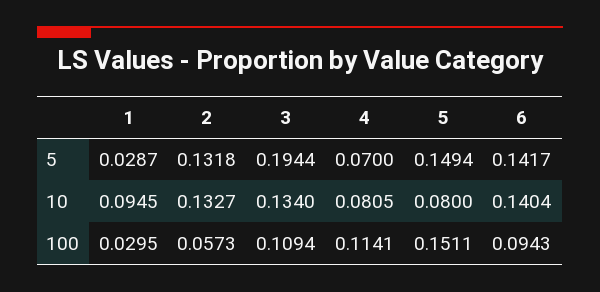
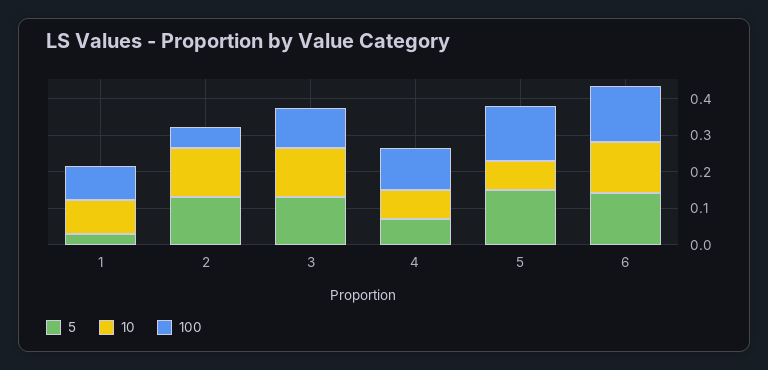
5, 3: 0.1944 -> 0.125
100, 1: 0.0295 -> 0.1
100, 6: 0.0943 -> 0.15

